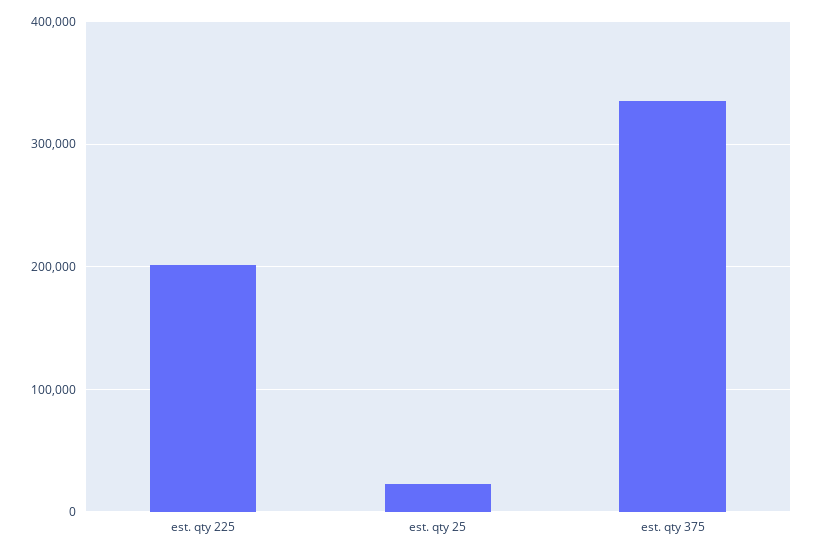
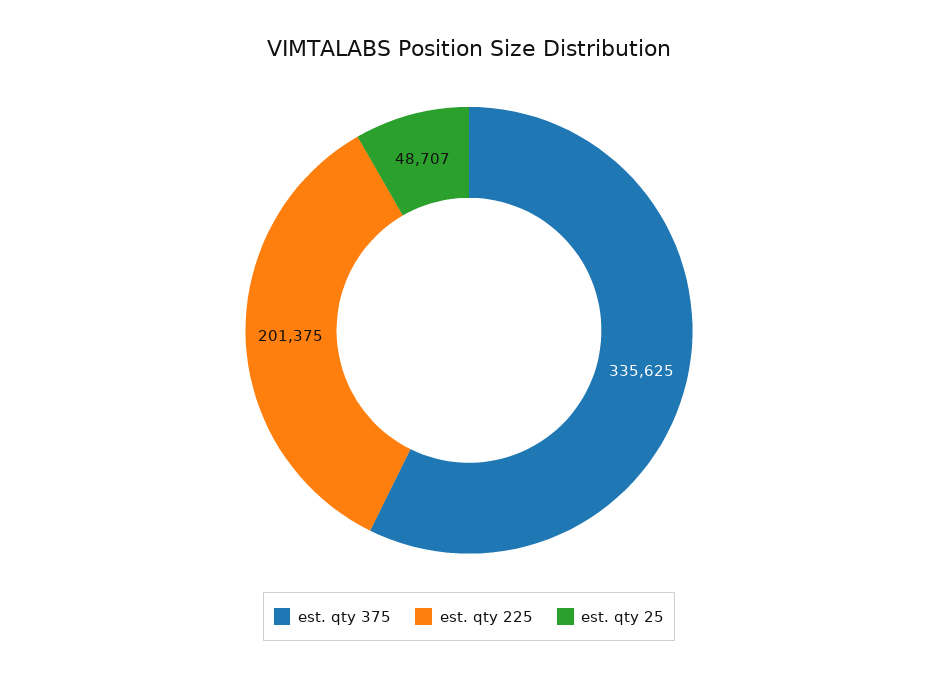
est. qty 25: 20000 -> 48707

